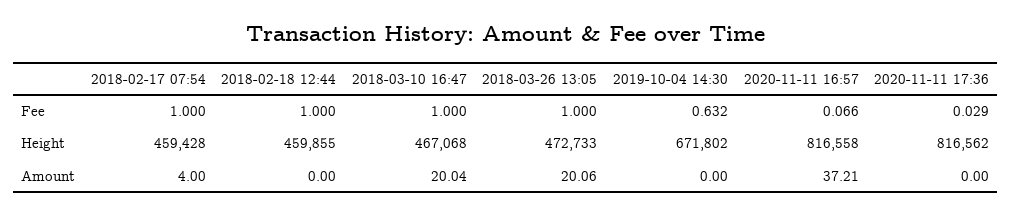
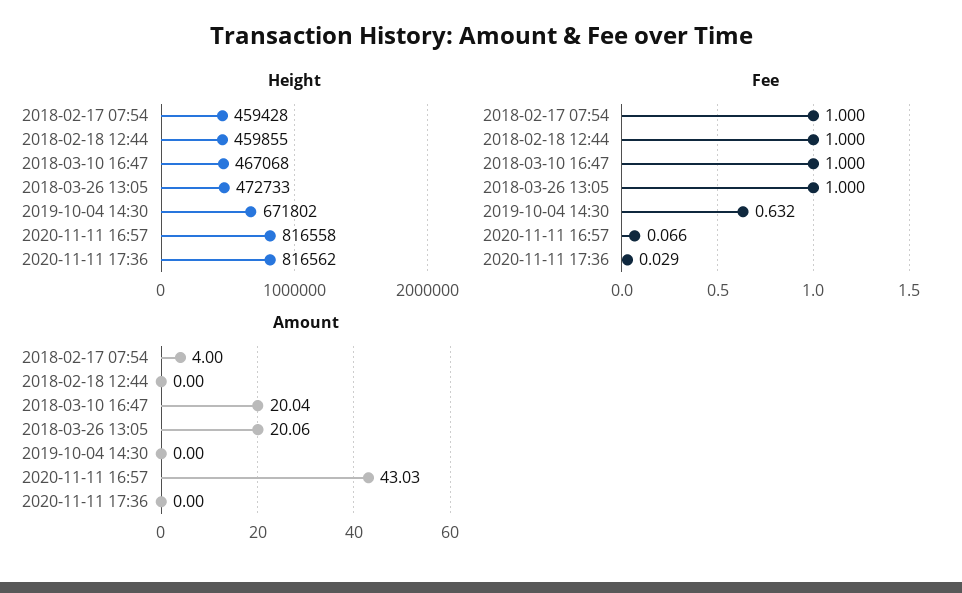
Amount, 2020-11-11 16:57: 37.21 -> 43.03

